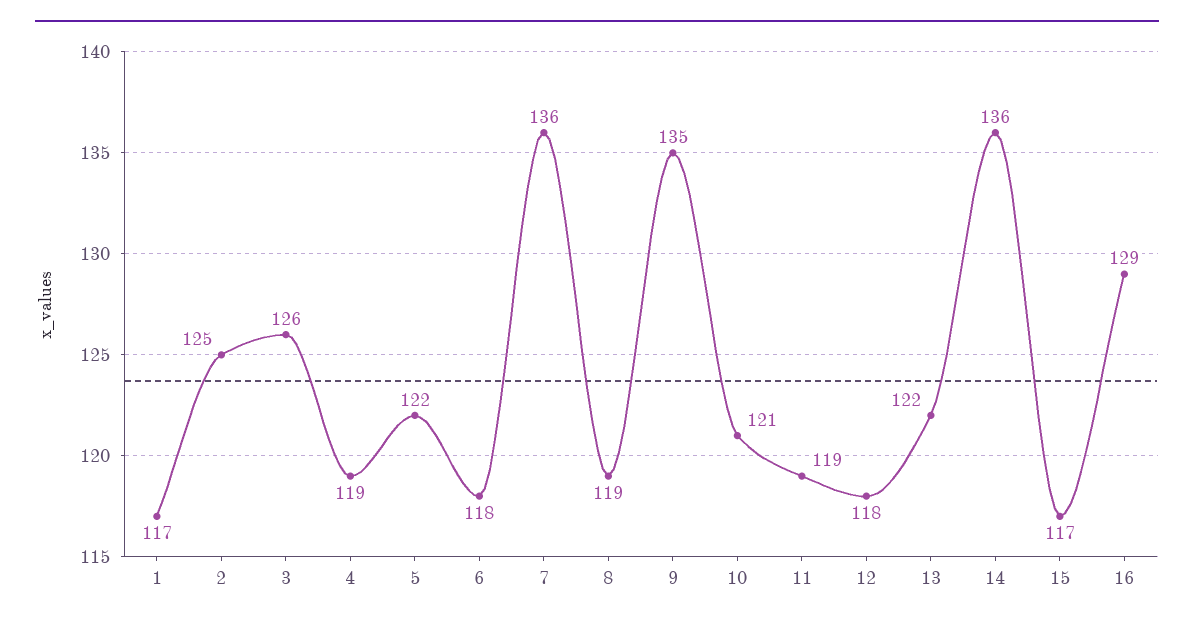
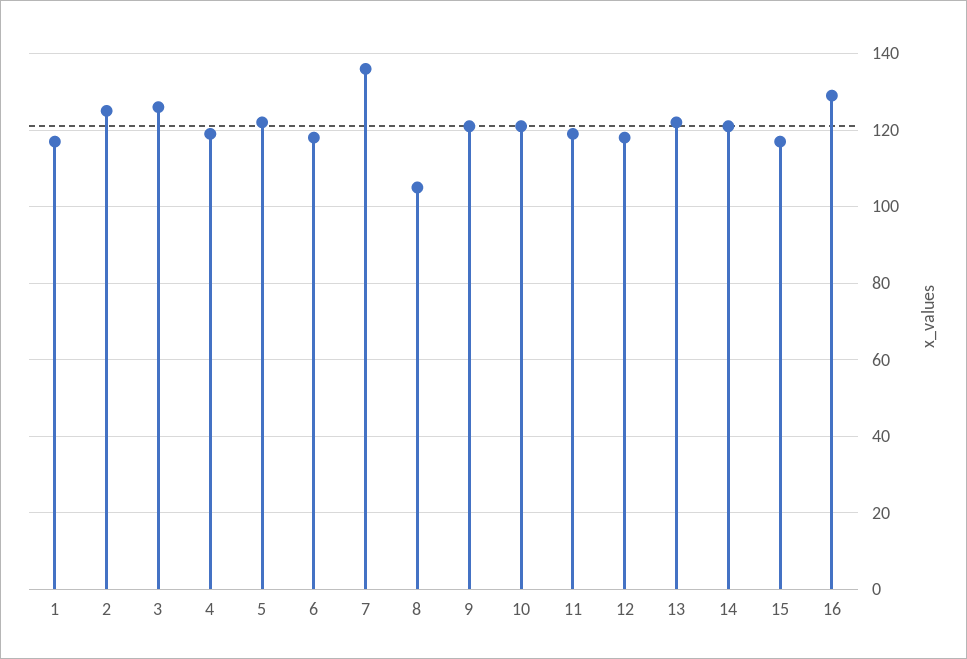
8: 119 -> 105
9: 135 -> 120
14: 136 -> 120

